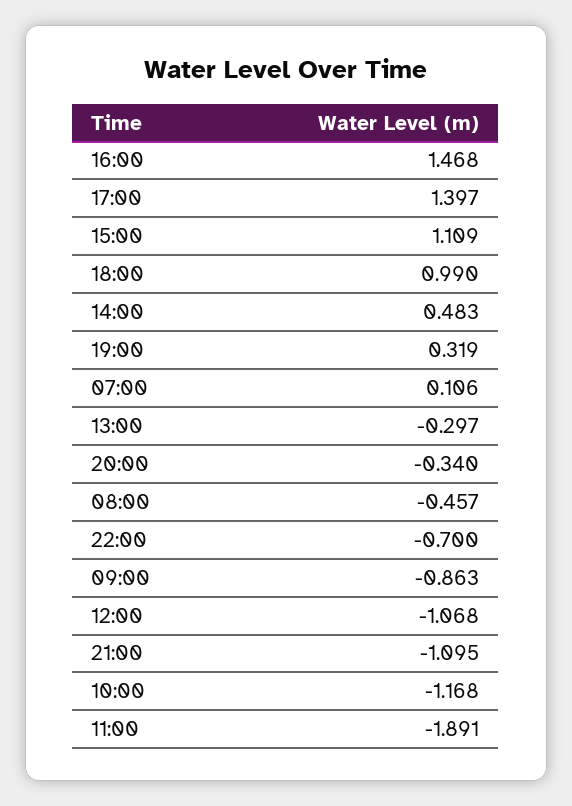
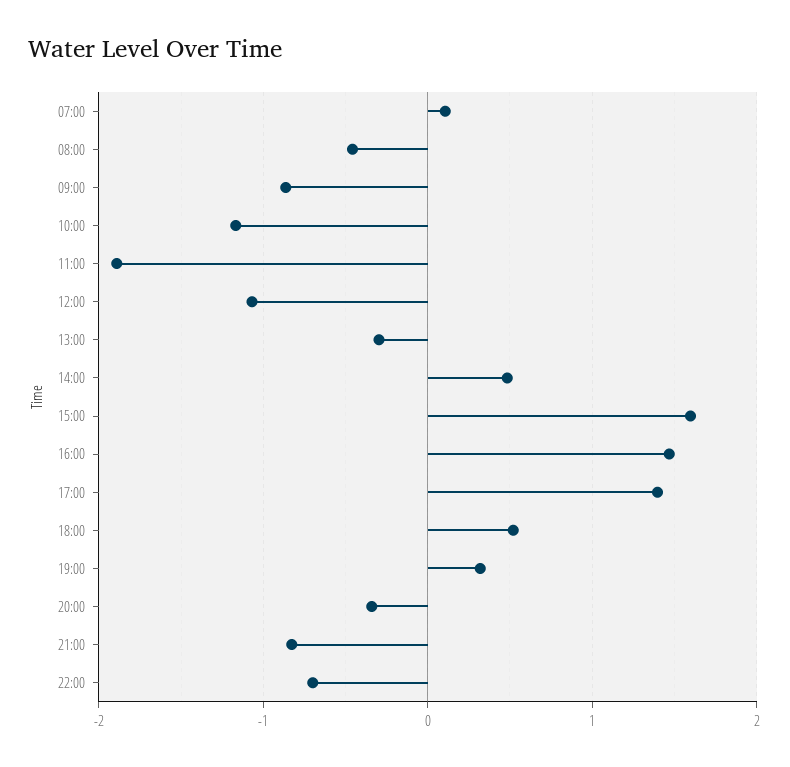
15:00: 1.109 -> 1.6
18:00: 0.99 -> 0.5
21:00: -1.095 -> -0.8

